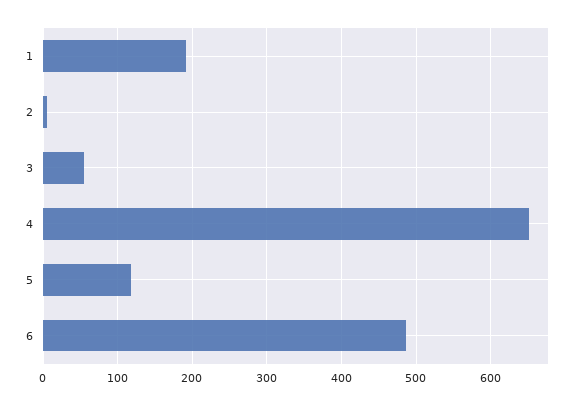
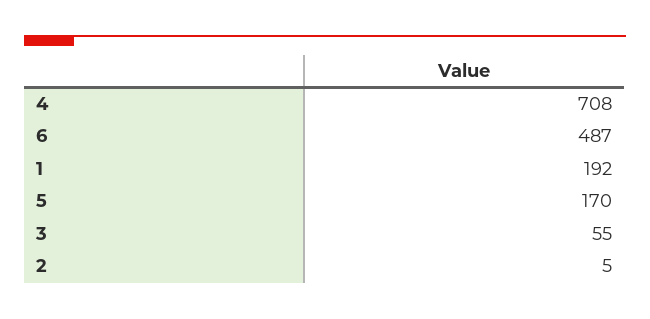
4: 650 -> 708
5: 120 -> 170

